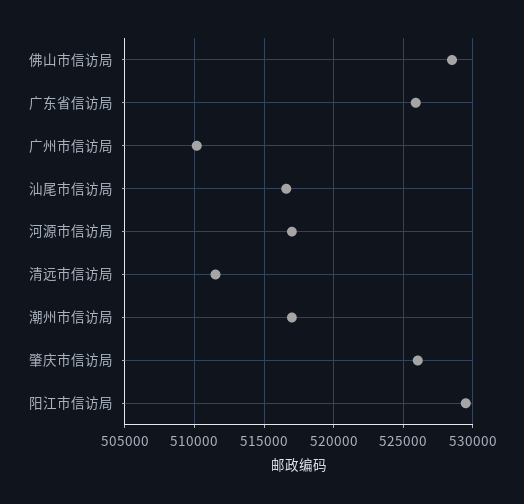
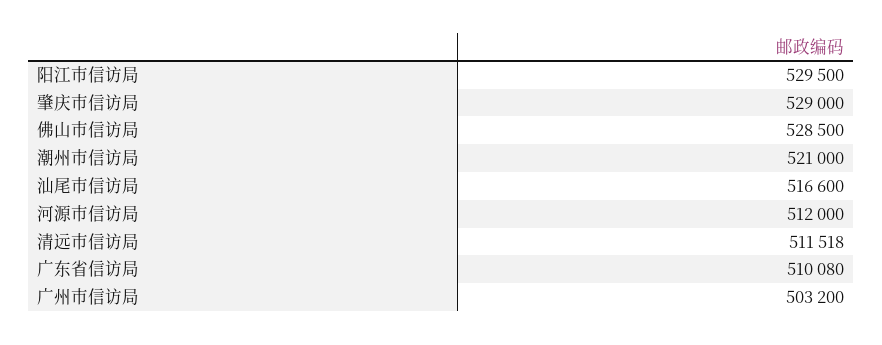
广东省信访局: 526000 -> 510080
广州市信访局: 510000 -> 503200
河源市信访局: 517000 -> 512000
潮州市信访局: 517000 -> 521000
肇庆市信访局: 526000 -> 529000

